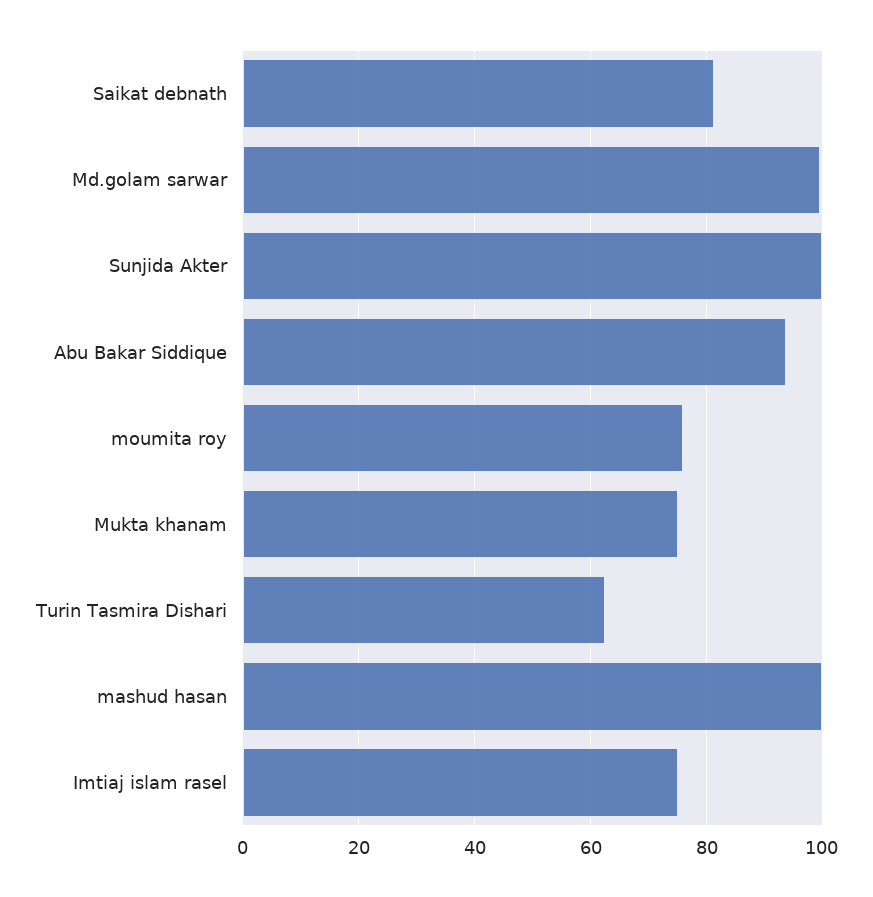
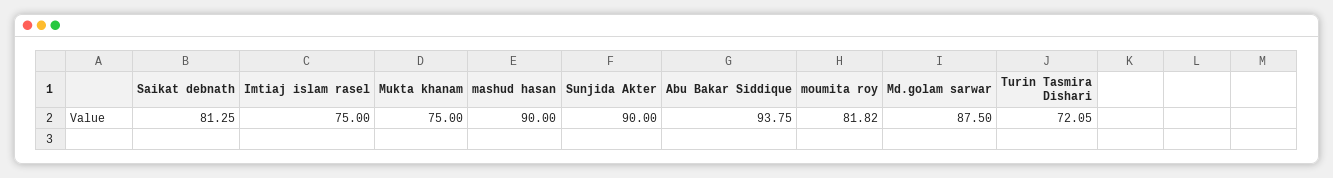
Md.golam sarwar: 100 -> 87.5
Sunjida Akter: 100 -> 90
moumita roy: 76 -> 81.82
Turin Tasmira Dishari: 62 -> 72.05
mashud hasan: 100 -> 90

